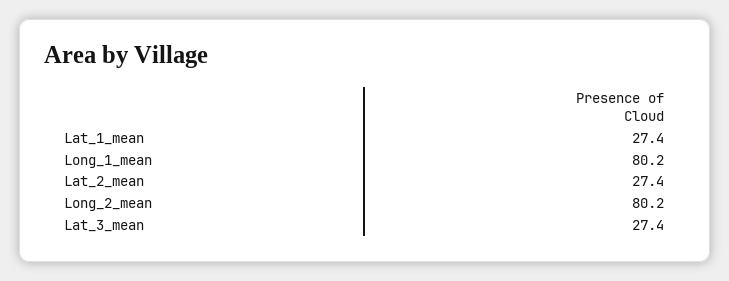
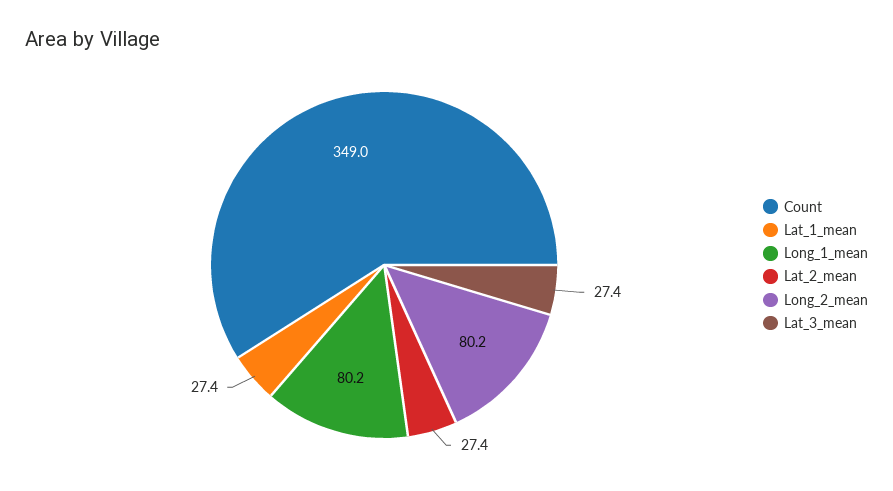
Count: none -> 349

